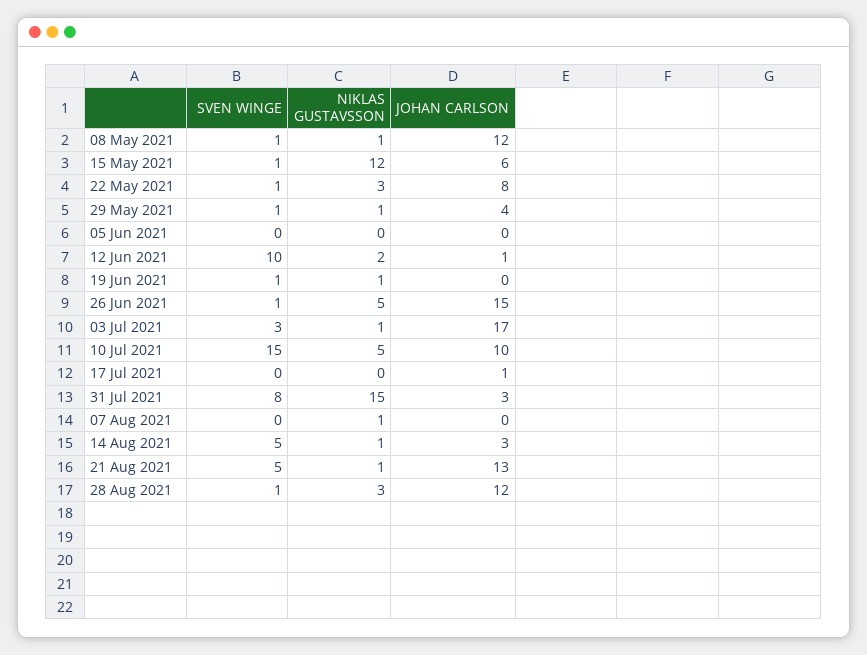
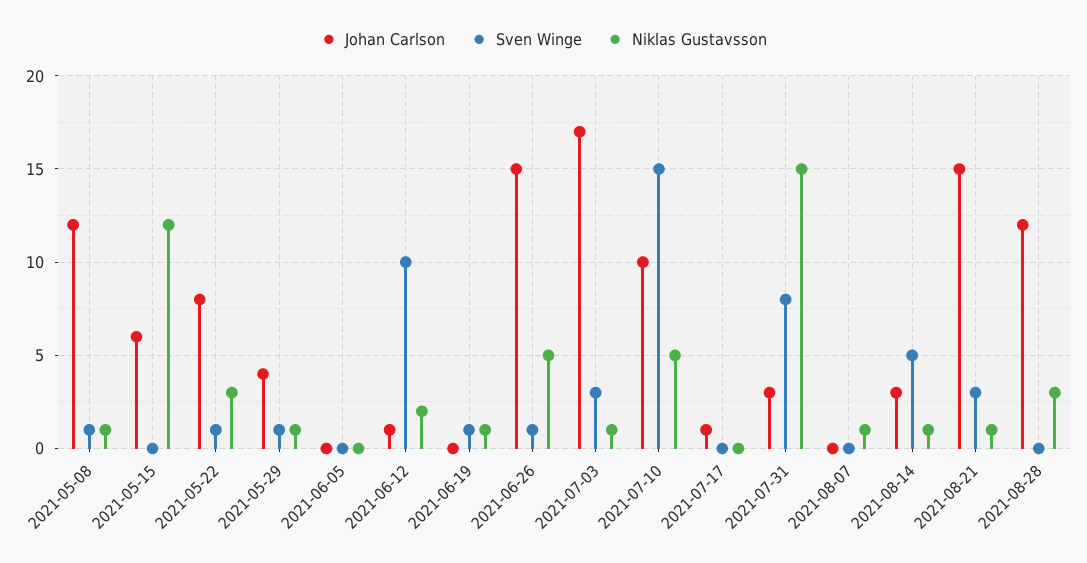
SVEN WINGE, 15 May 2021: 1 -> 0
SVEN WINGE, 21 Aug 2021: 5 -> 3
JOHAN CARLSON, 21 Aug 2021: 13 -> 15
SVEN WINGE, 28 Aug 2021: 1 -> 0

